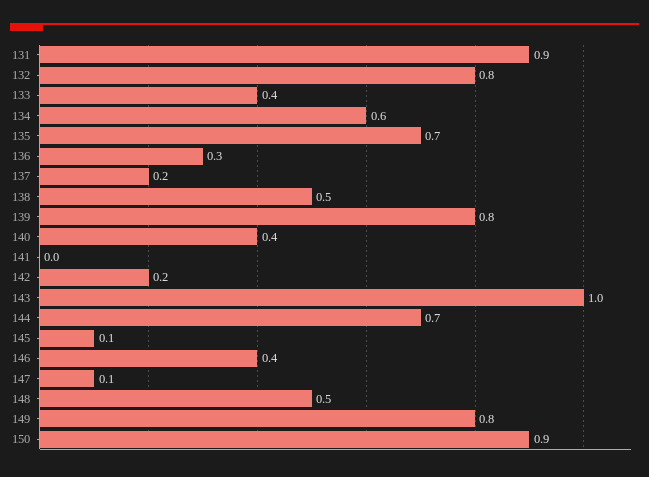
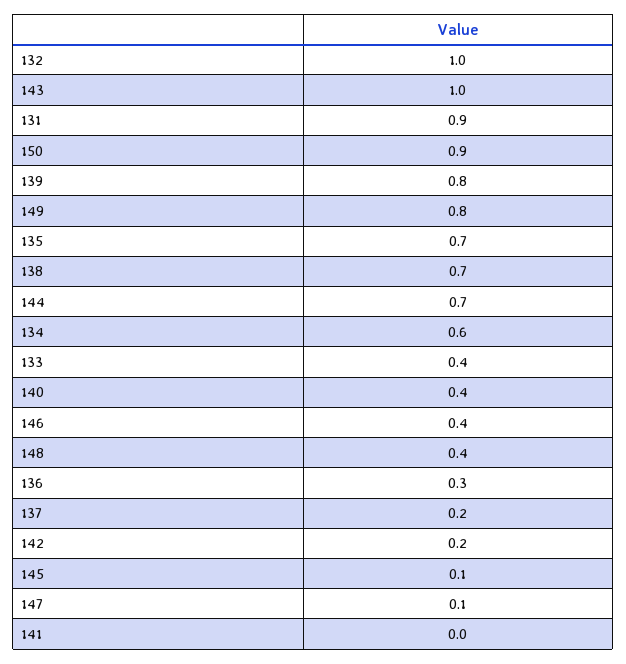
132: 0.8 -> 1
138: 0.5 -> 0.7
148: 0.5 -> 0.4

